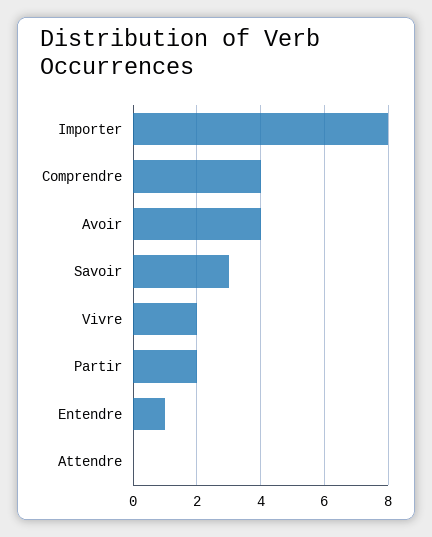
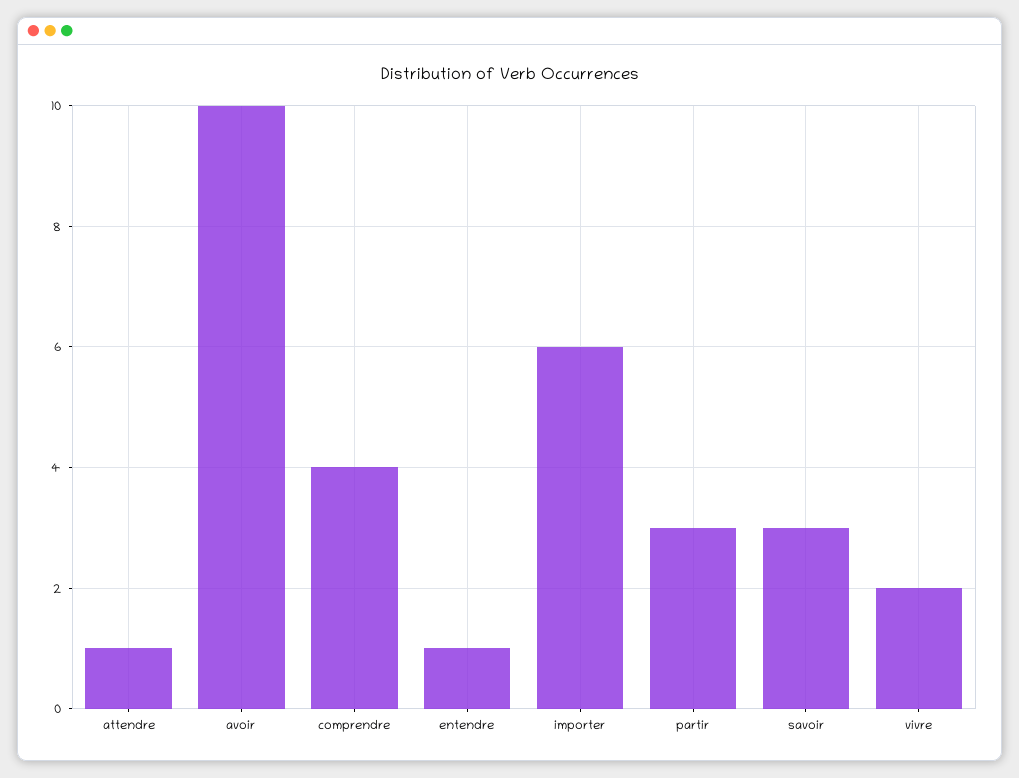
Importer: 8 -> 6
Avoir: 4 -> 10
Partir: 2 -> 3
Attendre: 0 -> 1

